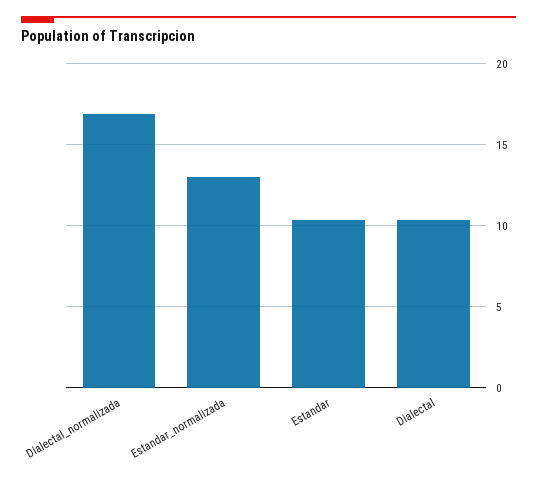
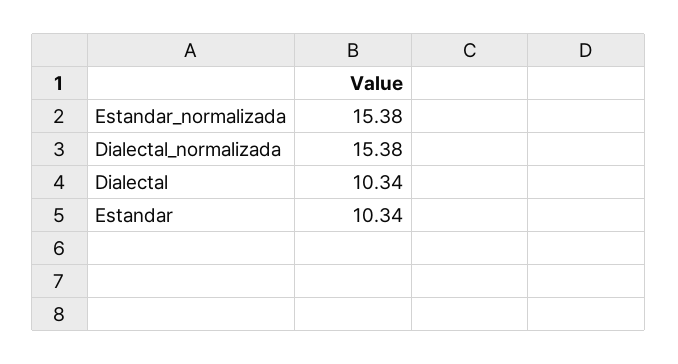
Dialectal_normalizada: 17 -> 15.38
Estandar_normalizada: 13 -> 15.38

